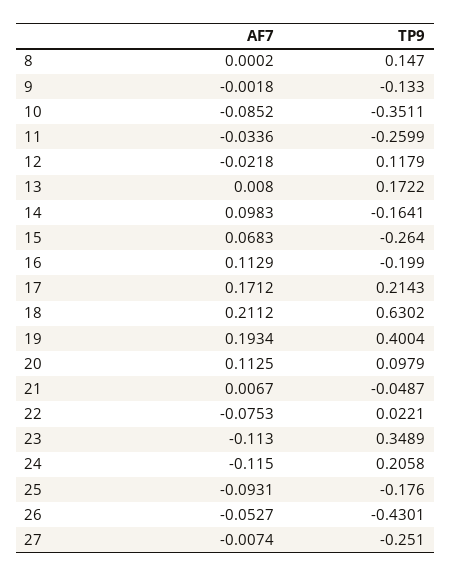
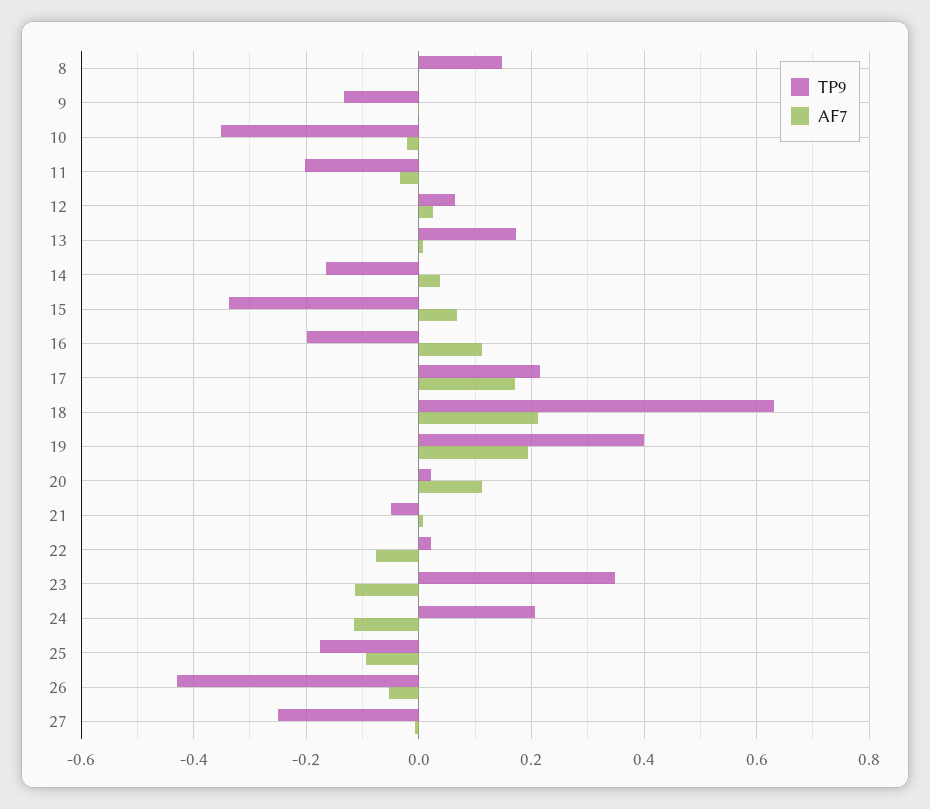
AF7, 10: -0.0852 -> -0.02
TP9, 11: -0.2599 -> -0.2
AF7, 12: -0.0218 -> 0.02
TP9, 12: 0.1179 -> 0.06
AF7, 14: 0.0983 -> 0.04
TP9, 15: -0.264 -> -0.34
TP9, 20: 0.0979 -> 0.02

